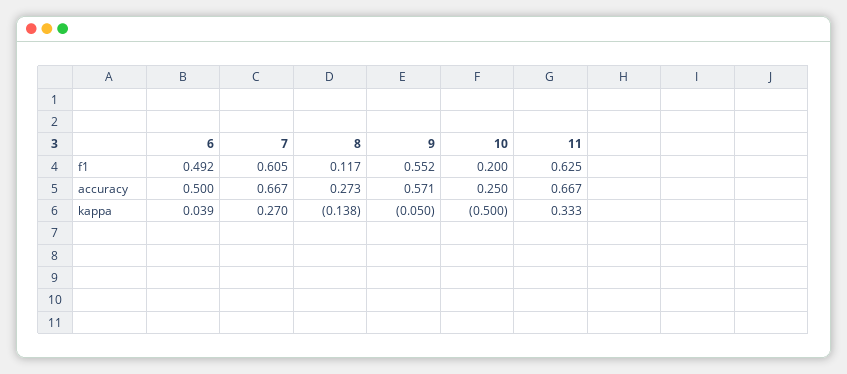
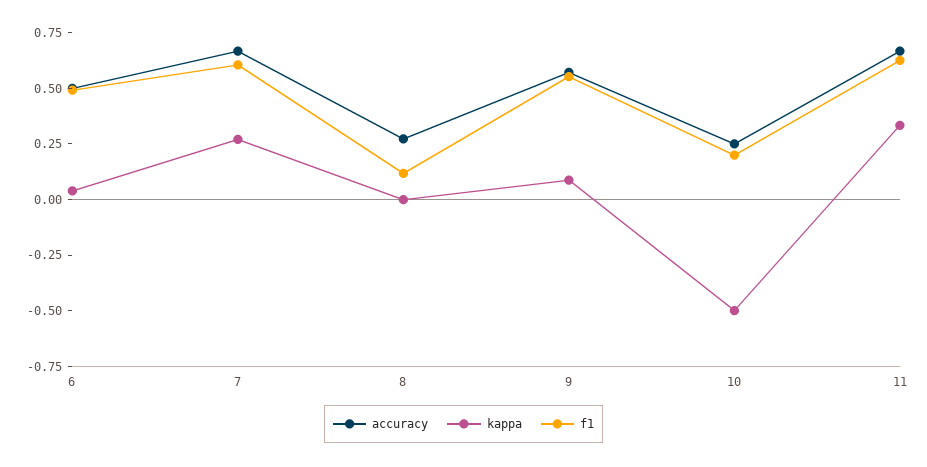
kappa, 8: -0.138 -> 0
kappa, 9: -0.05 -> 0.1

